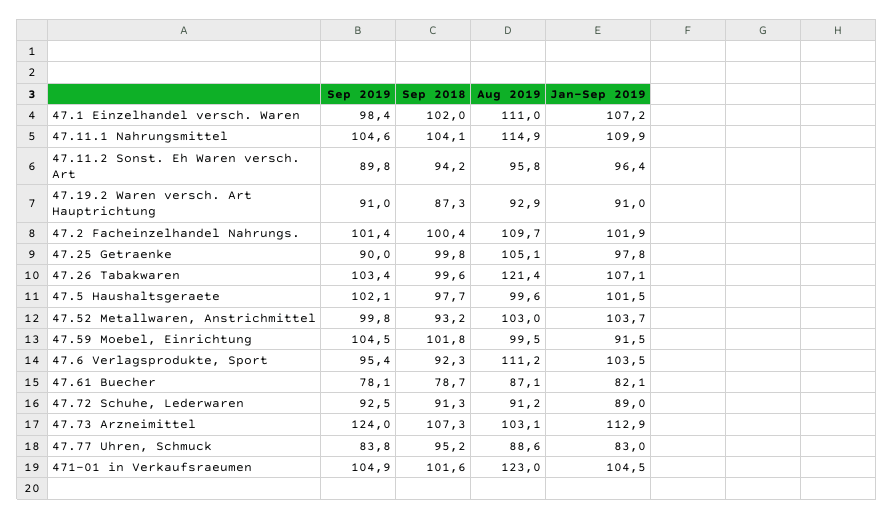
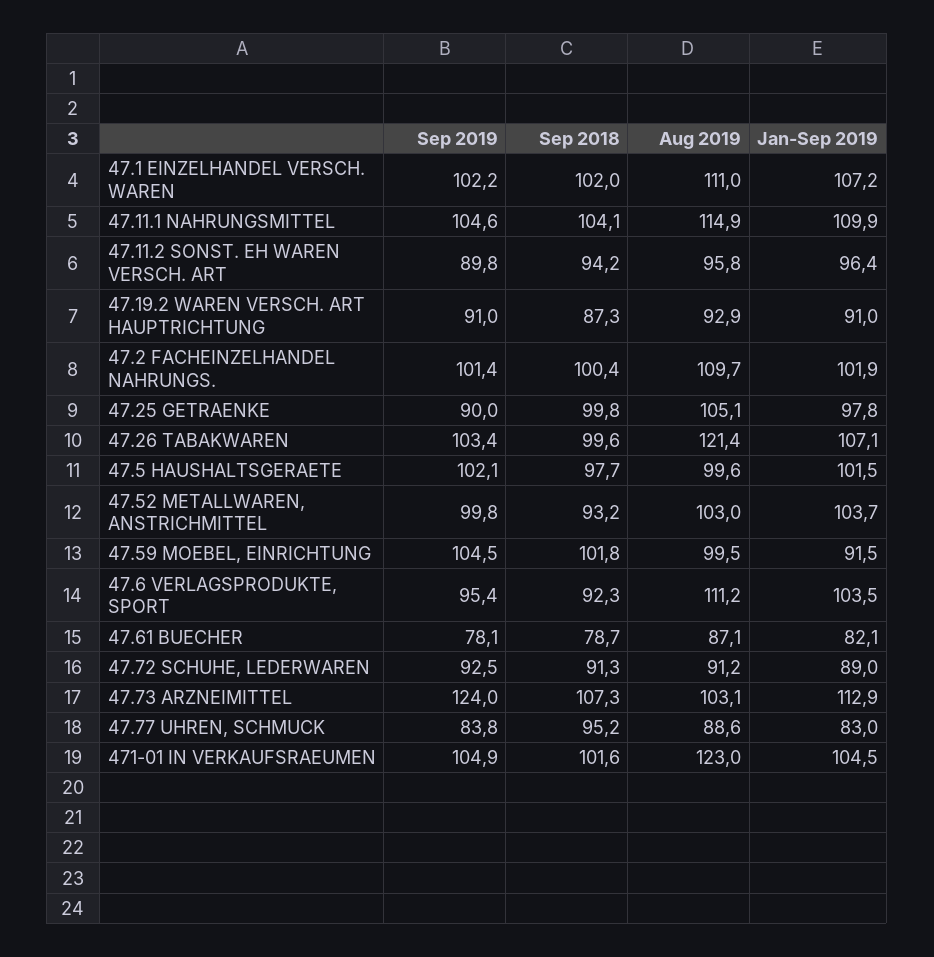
Sep 2019, 47.1 Einzelhandel versch. Waren: 98.4 -> 102.2

